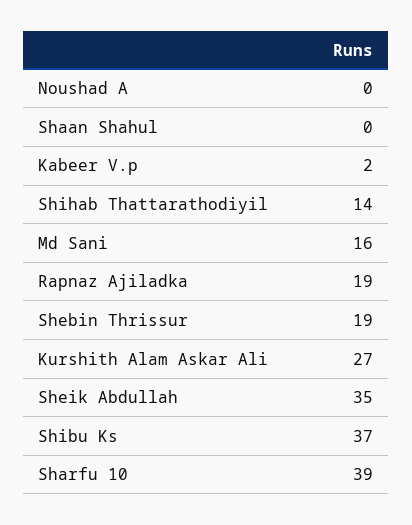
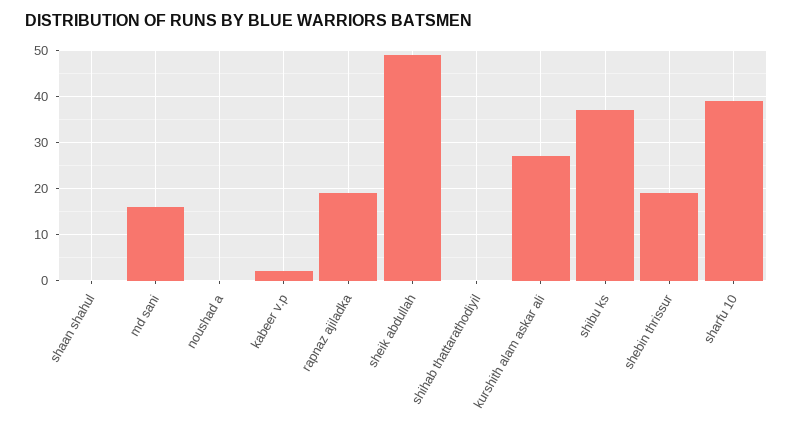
Shihab Thattarathodiyil: 14 -> 0
Sheik Abdullah: 35 -> 50

